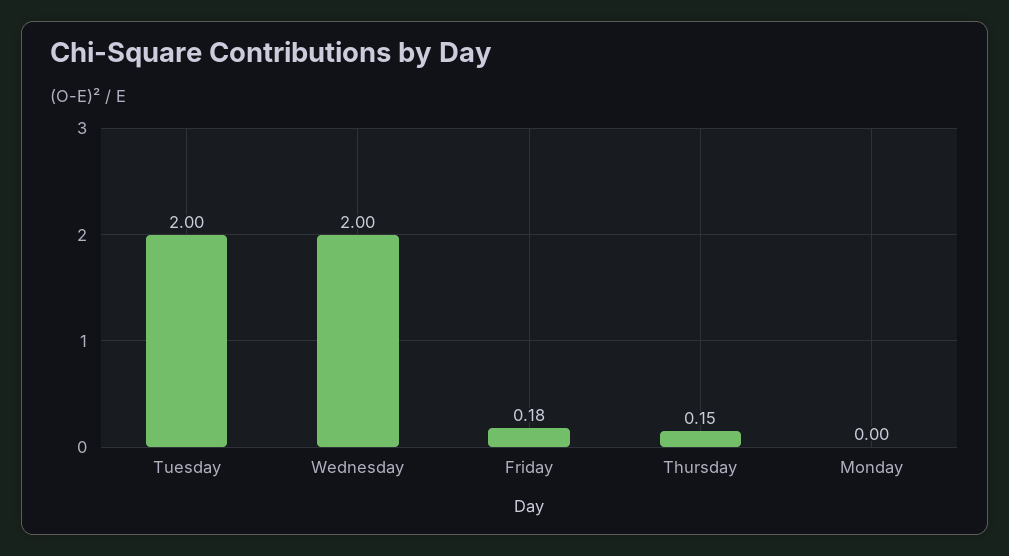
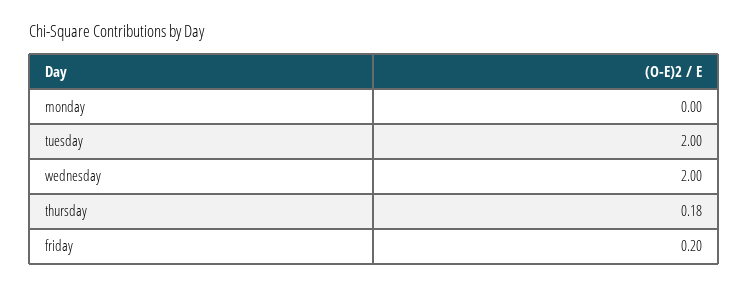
Friday: 0.18 -> 0.2
Thursday: 0.15 -> 0.18

